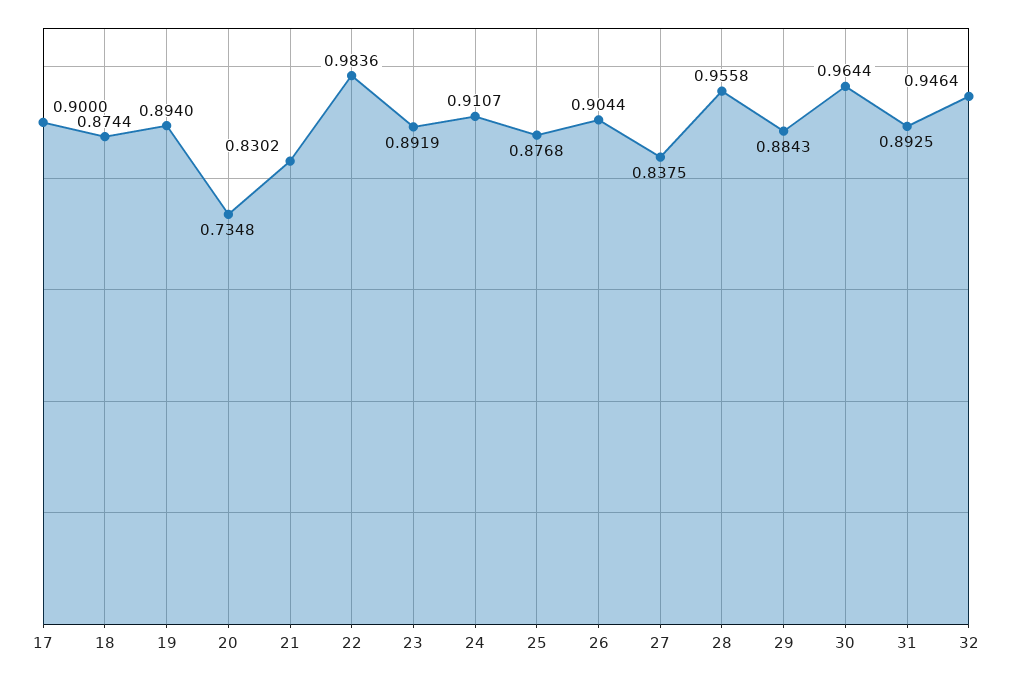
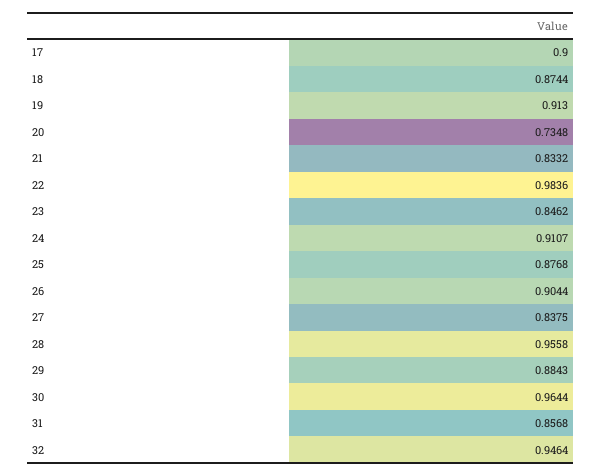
19: 0.894 -> 0.913
21: 0.8302 -> 0.8332
23: 0.8919 -> 0.8462
31: 0.8925 -> 0.8568

